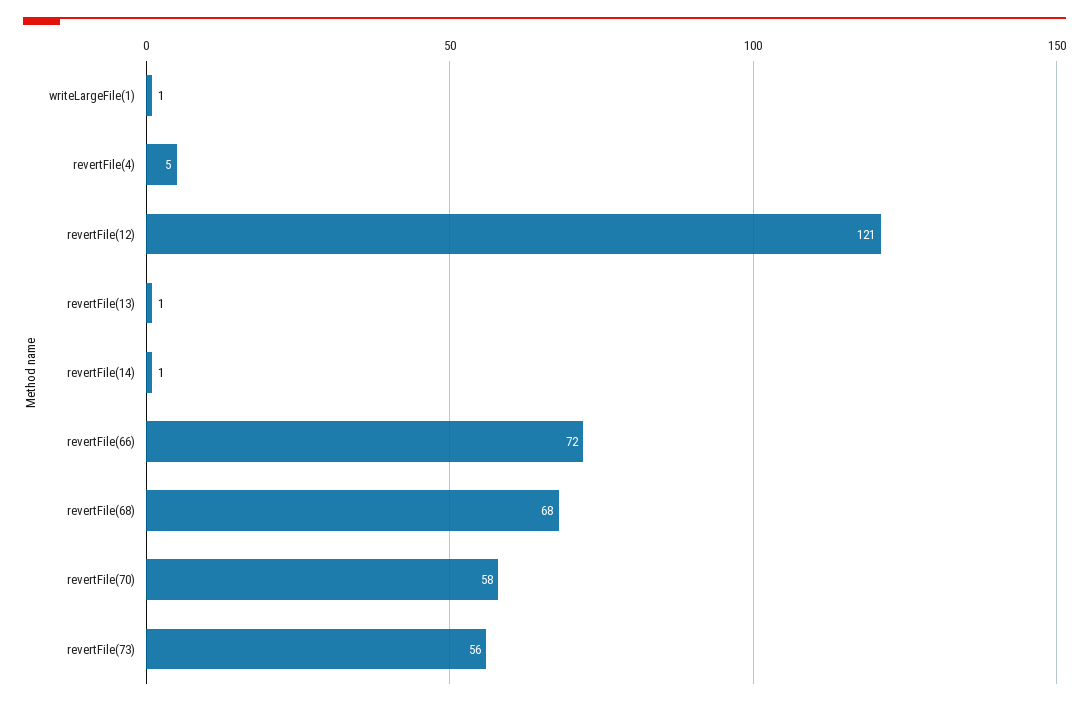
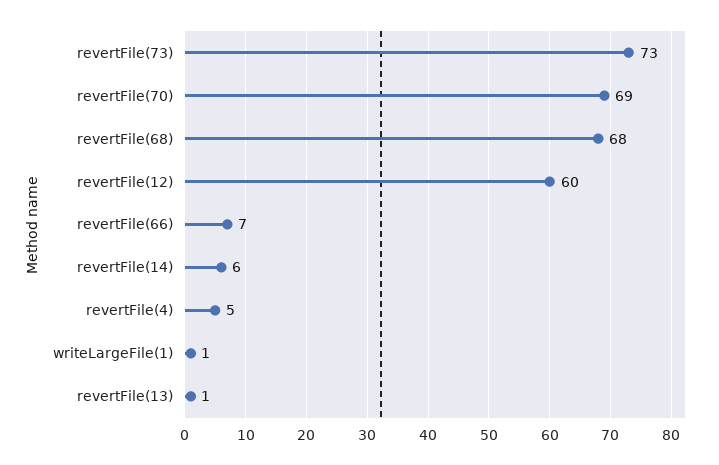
revertFile(12): 121 -> 60
revertFile(14): 1 -> 6
revertFile(66): 72 -> 7
revertFile(70): 58 -> 69
revertFile(73): 56 -> 73

